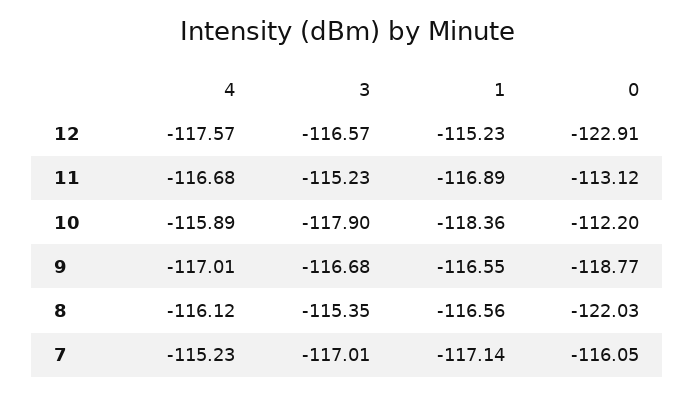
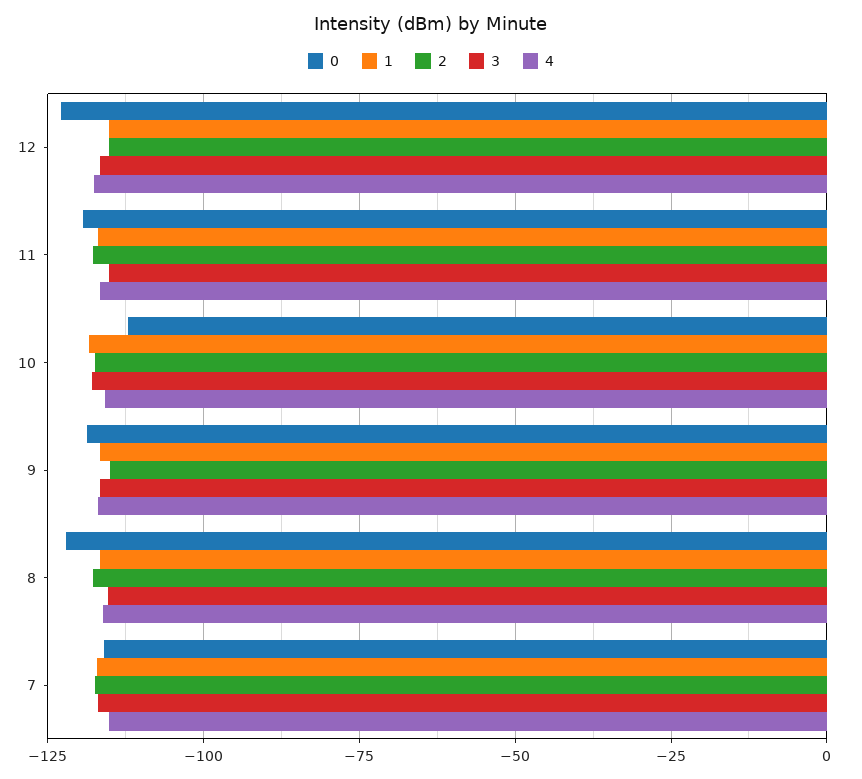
0, 11: -113.12 -> -120
2, 12: none -> -115
2, 11: none -> -117.5
2, 10: none -> -117.5
2, 9: none -> -115
2, 8: none -> -117.5
2, 7: none -> -117.5

